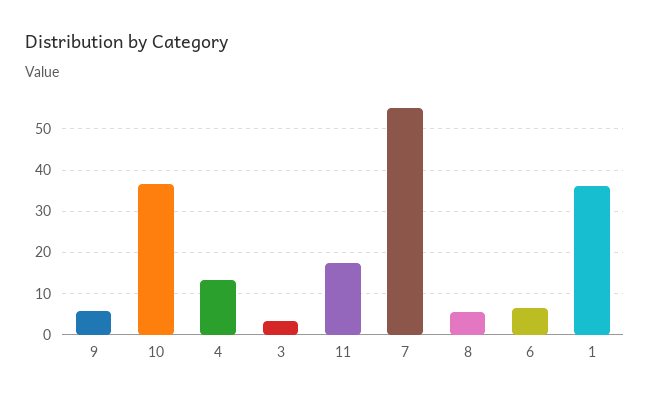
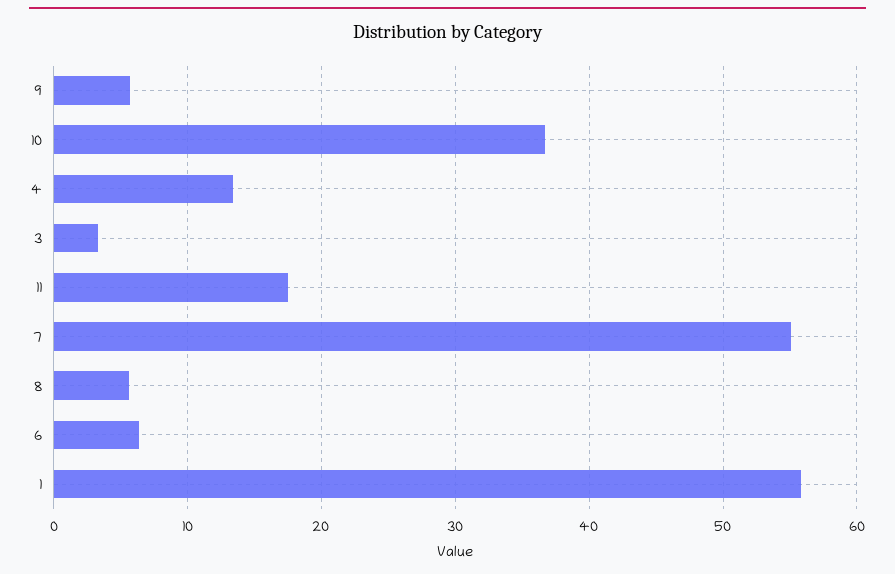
1: 36 -> 56

